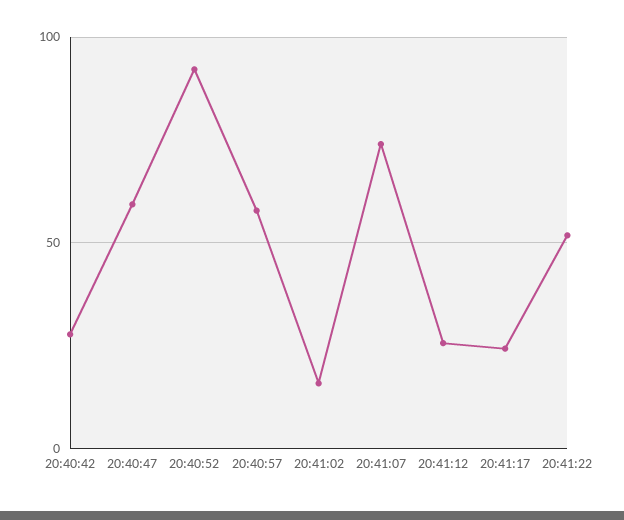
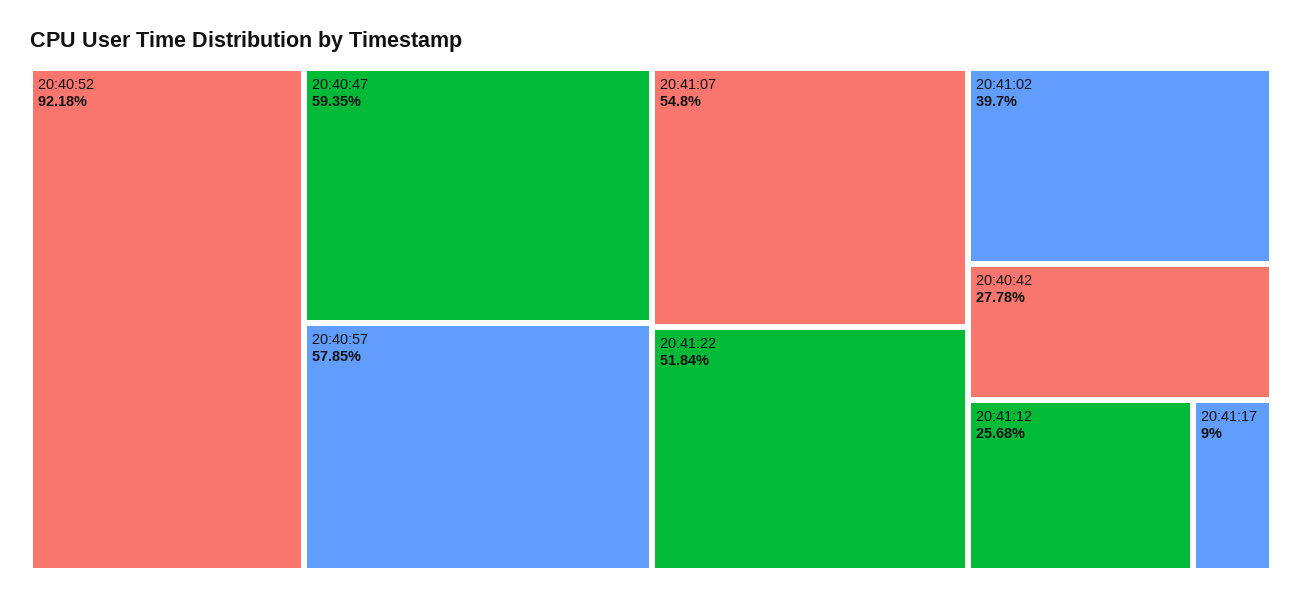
20:41:02: 15 -> 39.7
20:41:07: 75 -> 54.8
20:41:17: 25 -> 9

